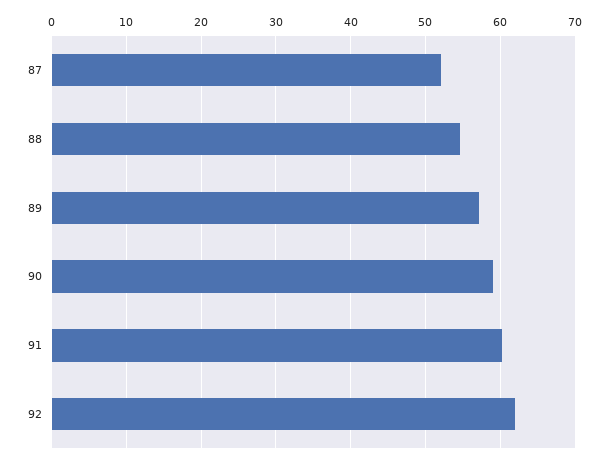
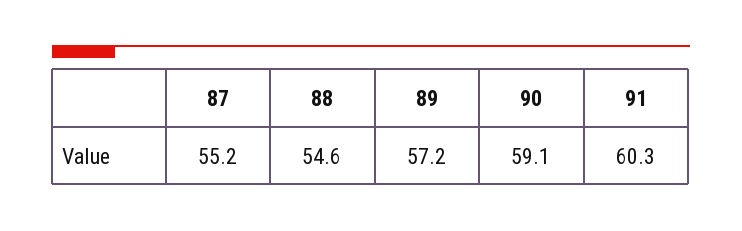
87: 52 -> 55.2
92: 62 -> none

